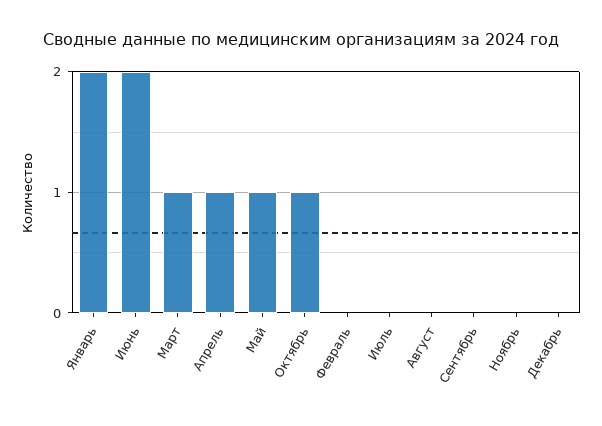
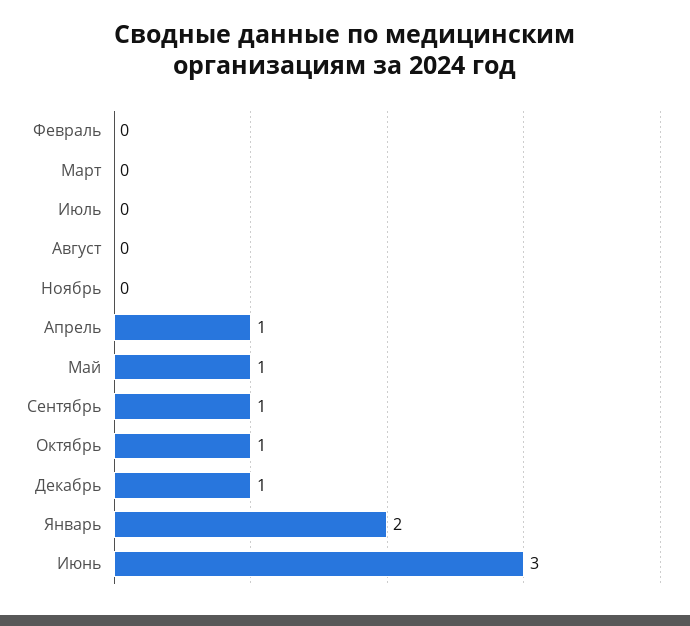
Июнь: 2 -> 3
Март: 1 -> 0
Сентябрь: 0 -> 1
Декабрь: 0 -> 1

